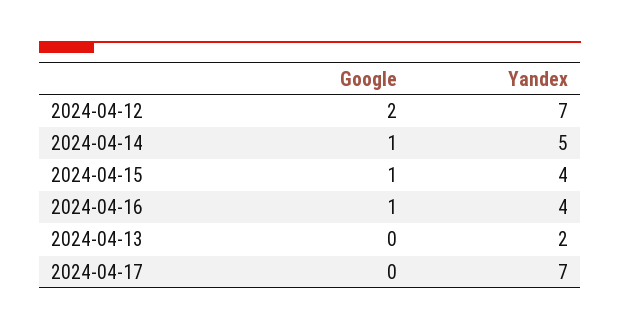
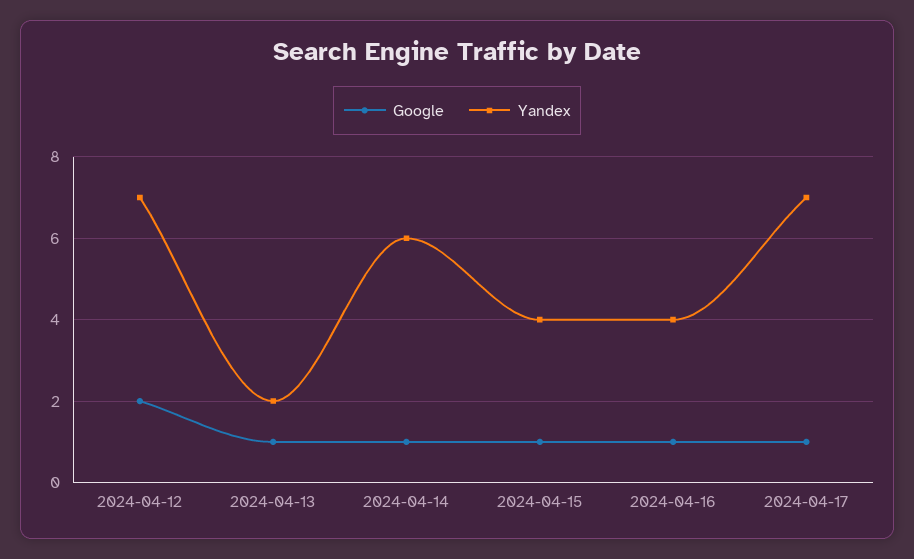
Yandex, 2024-04-14: 5 -> 6
Google, 2024-04-13: 0 -> 1
Google, 2024-04-17: 0 -> 1

